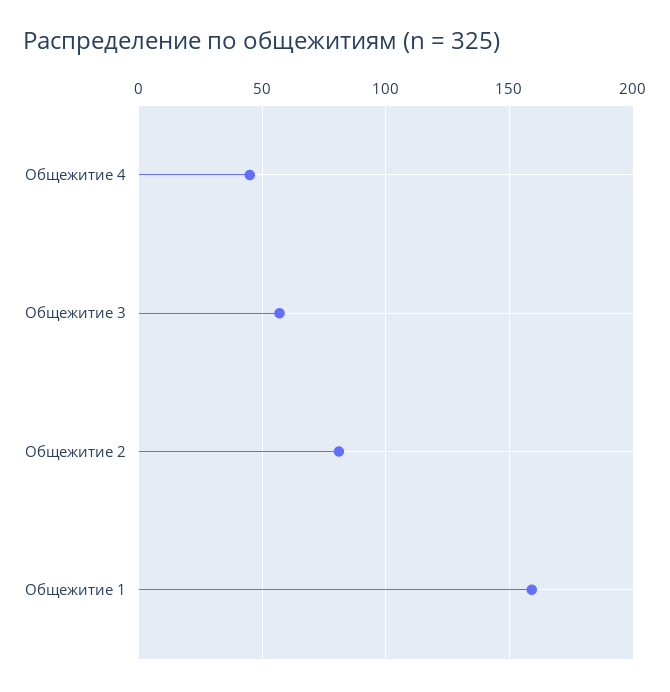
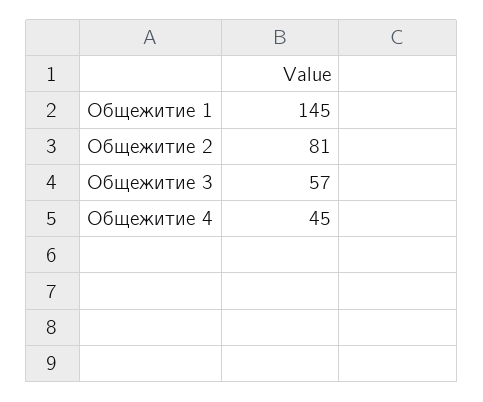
Общежитие 1: 160 -> 145

